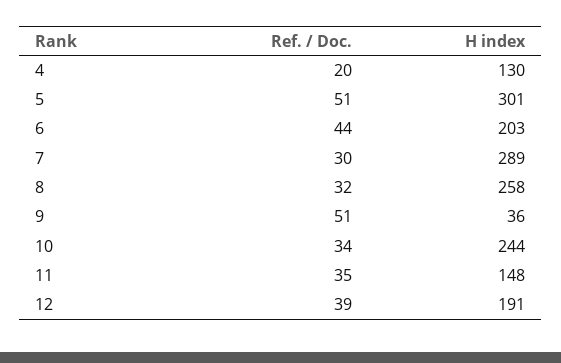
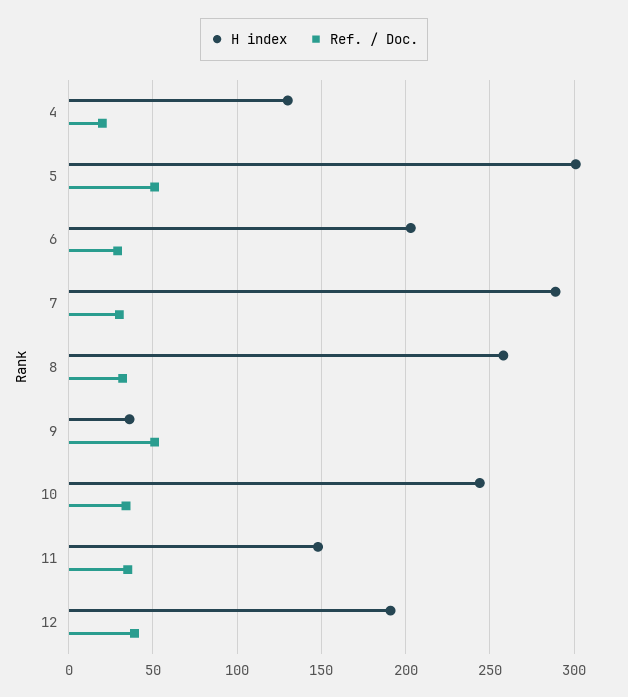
Ref. / Doc., 6: 44 -> 30

